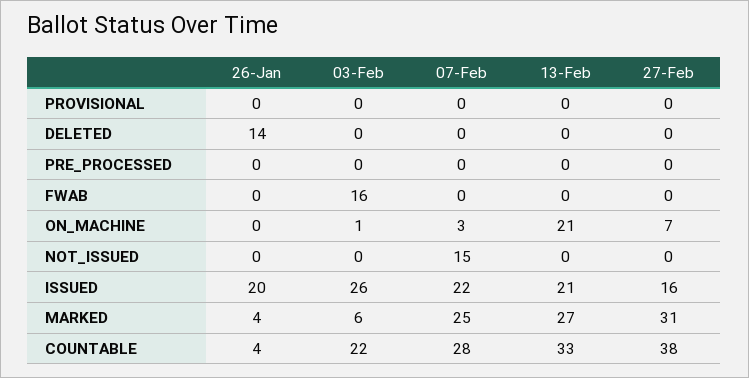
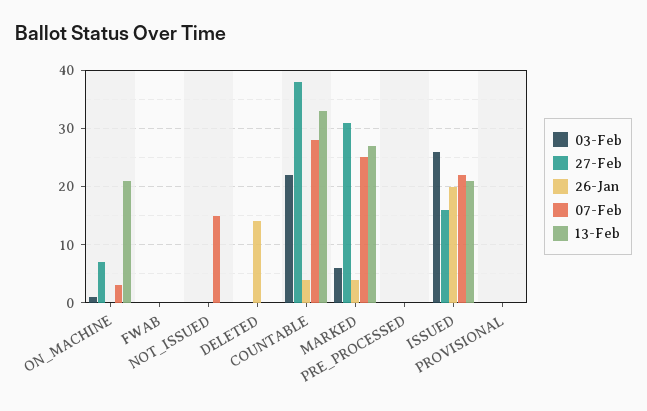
03-Feb, FWAB: 16 -> 0

